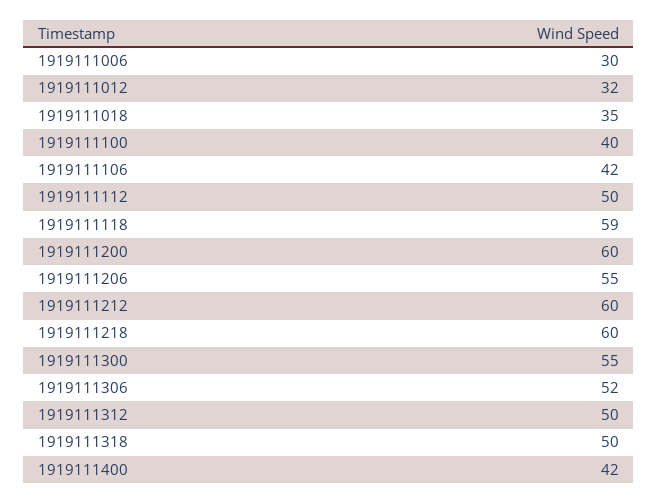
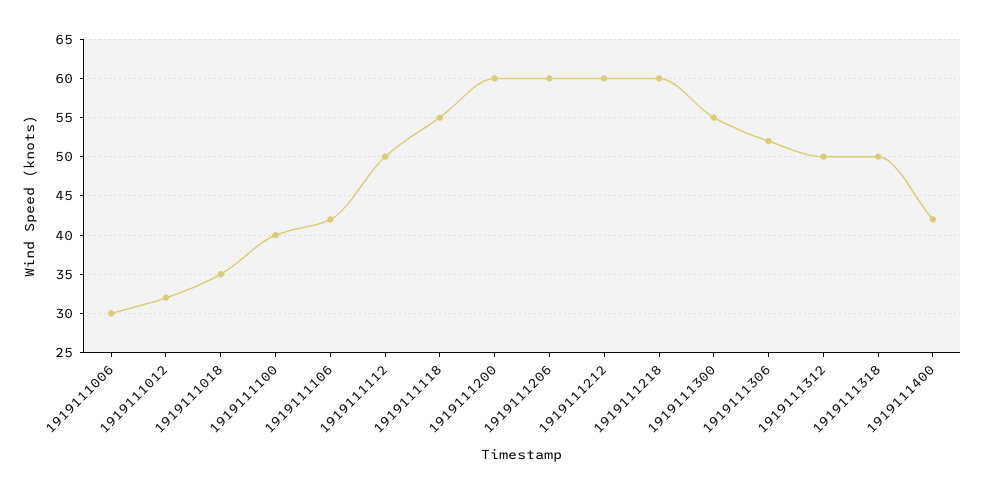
1919111118: 59 -> 55
1919111206: 55 -> 60

